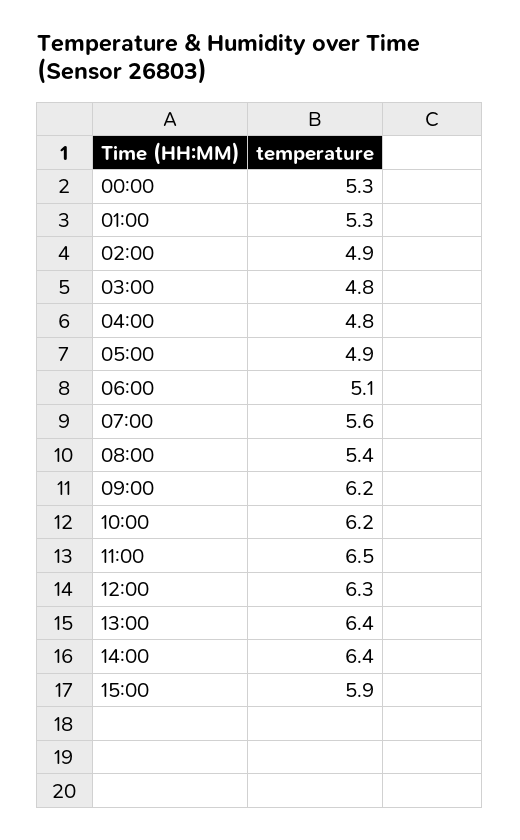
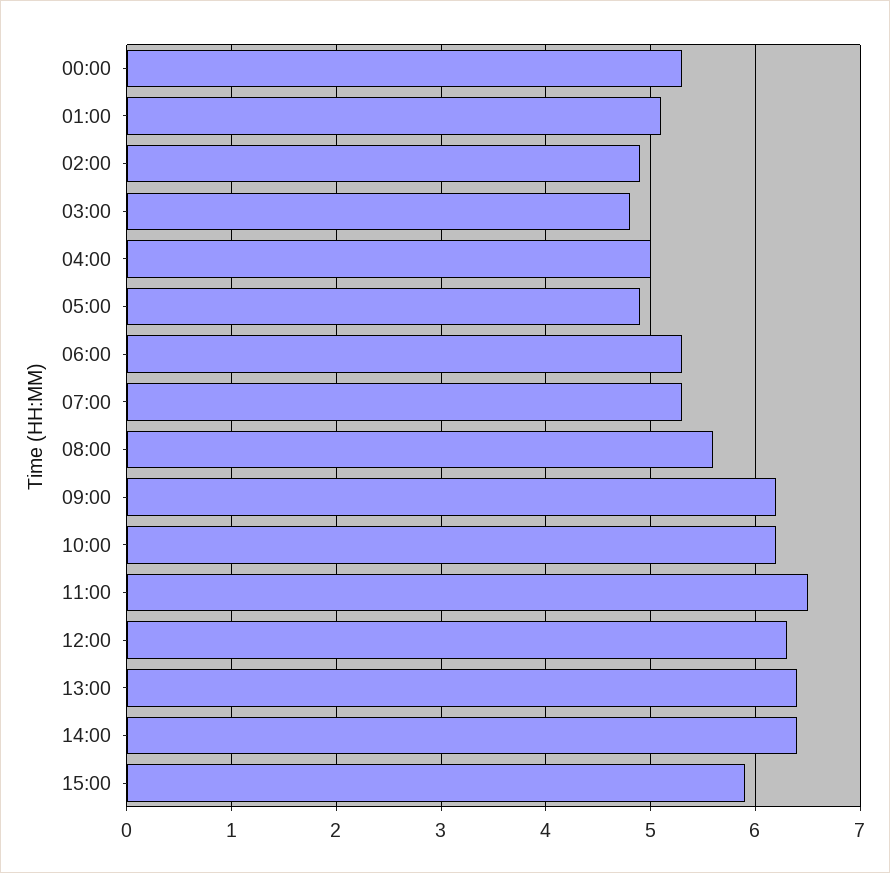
01:00: 5.3 -> 5.1
04:00: 4.8 -> 5
06:00: 5.1 -> 5.3
07:00: 5.6 -> 5.3
08:00: 5.4 -> 5.6

